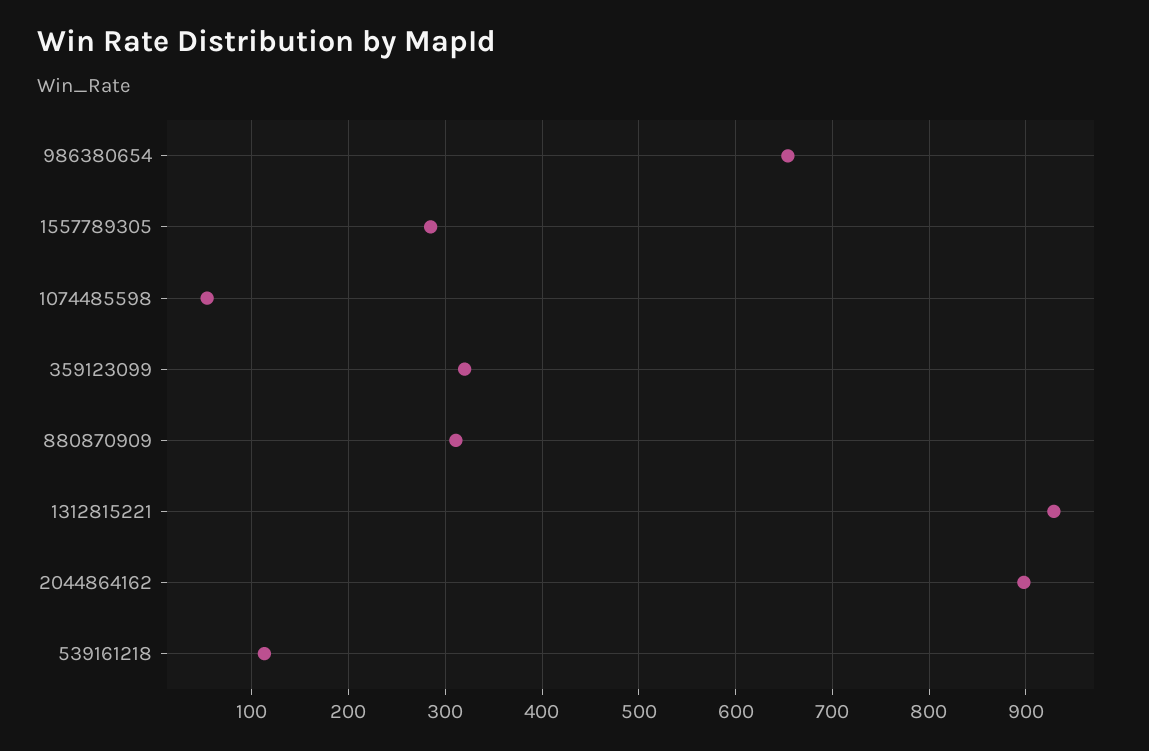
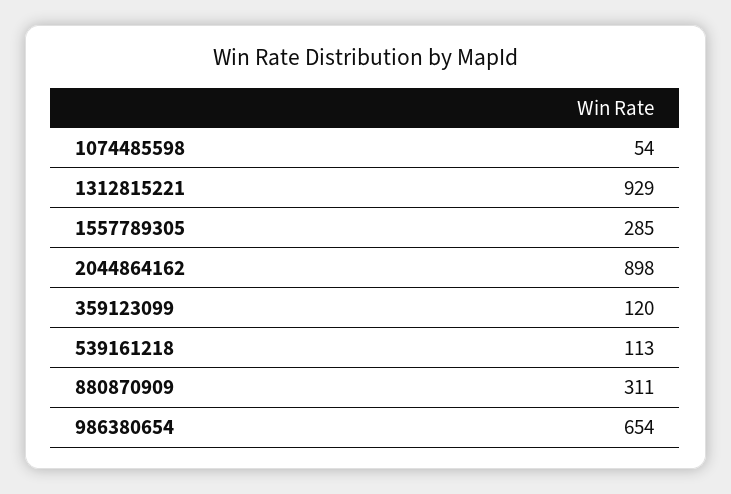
359123099: 320 -> 120

